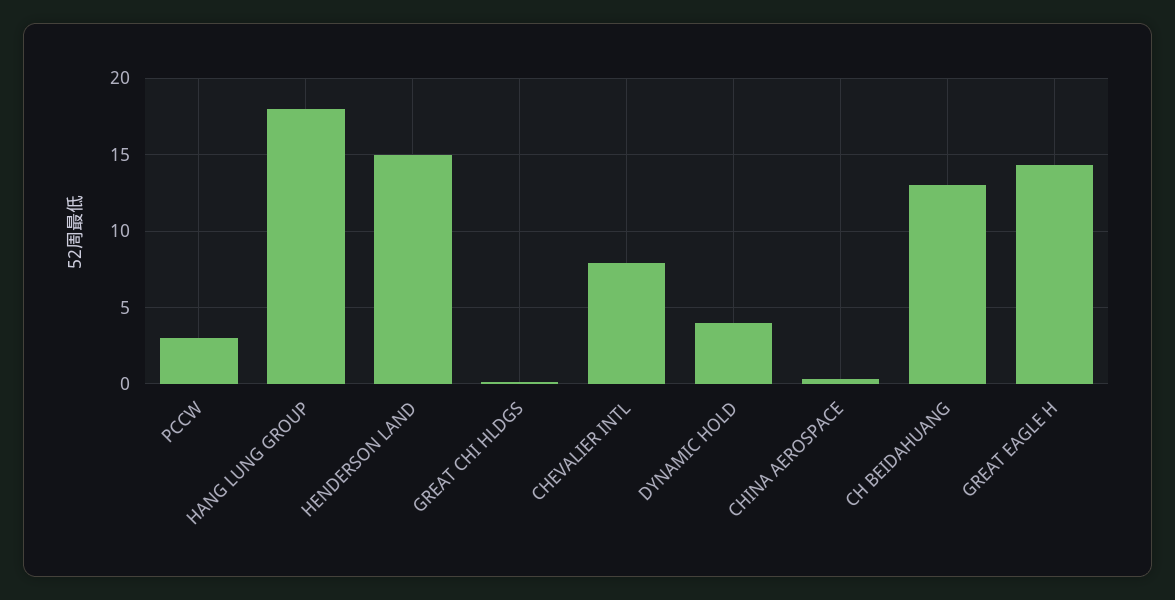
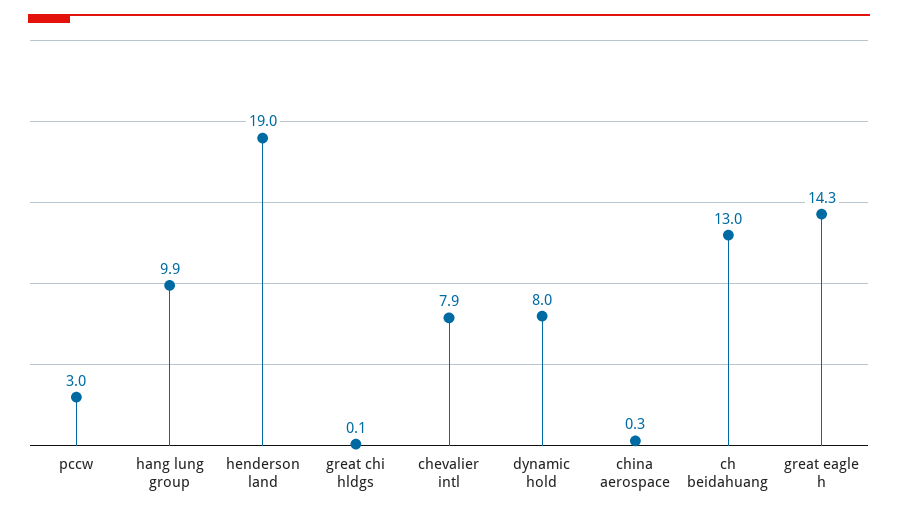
HANG LUNG GROUP: 18 -> 9.9
HENDERSON LAND: 15 -> 19
DYNAMIC HOLD: 4 -> 8

